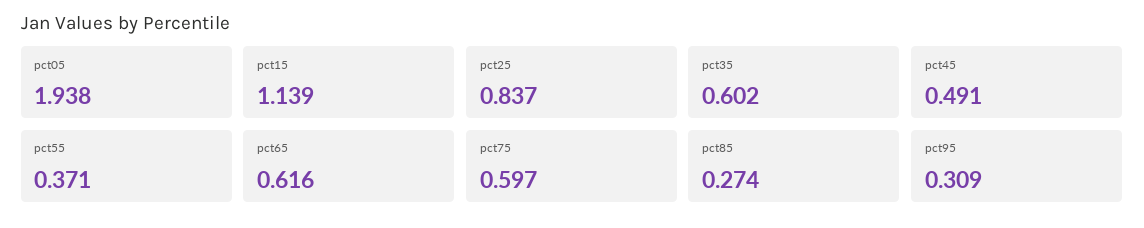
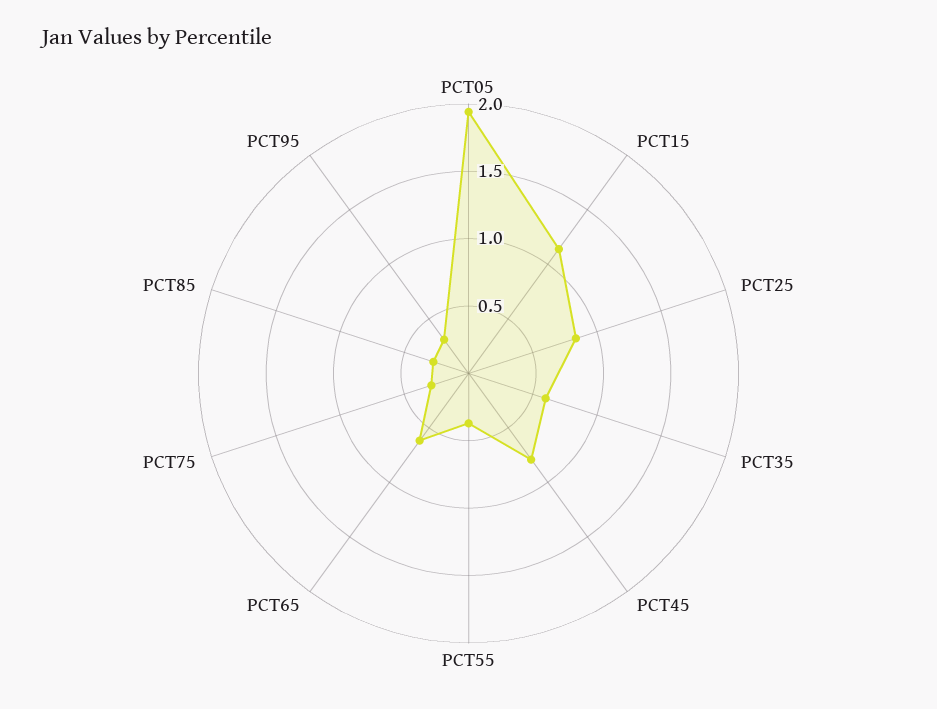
pct45: 0.491 -> 0.8
pct75: 0.597 -> 0.3

